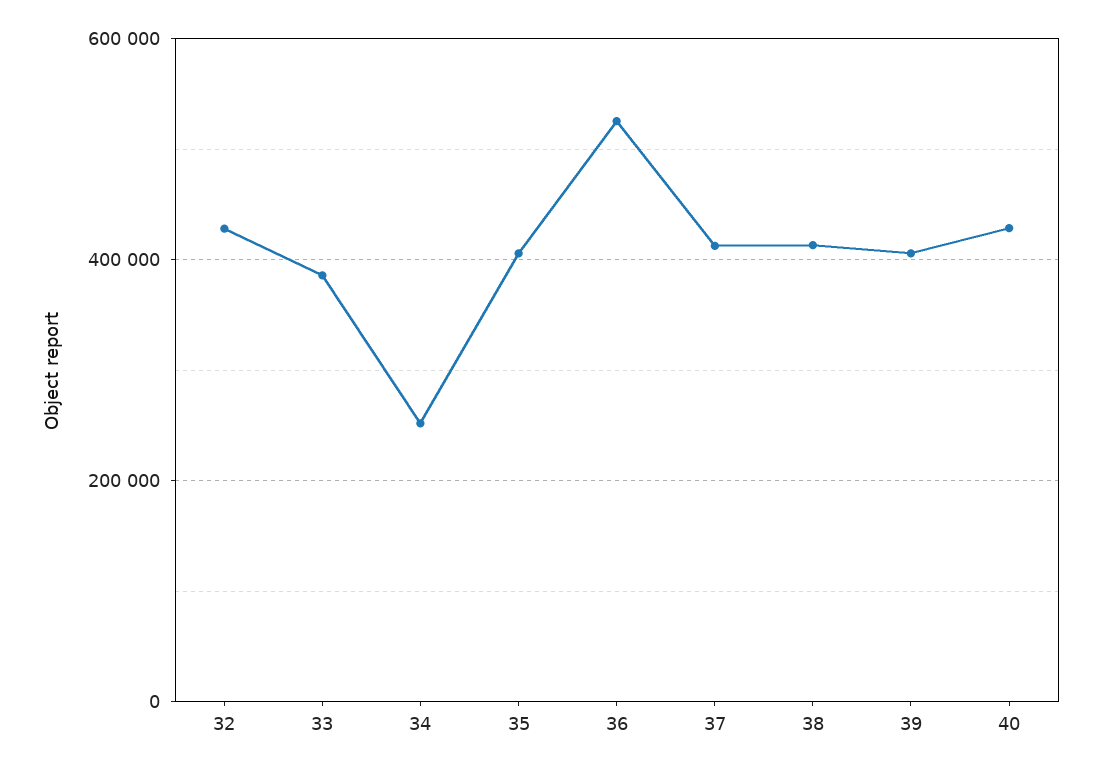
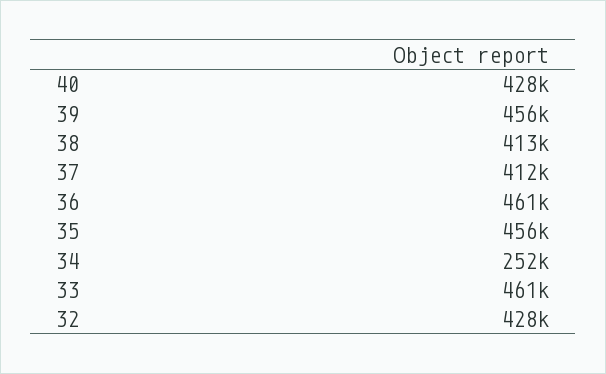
33: 380000 -> 461000
35: 400000 -> 456000
36: 520000 -> 461000
39: 400000 -> 456000

